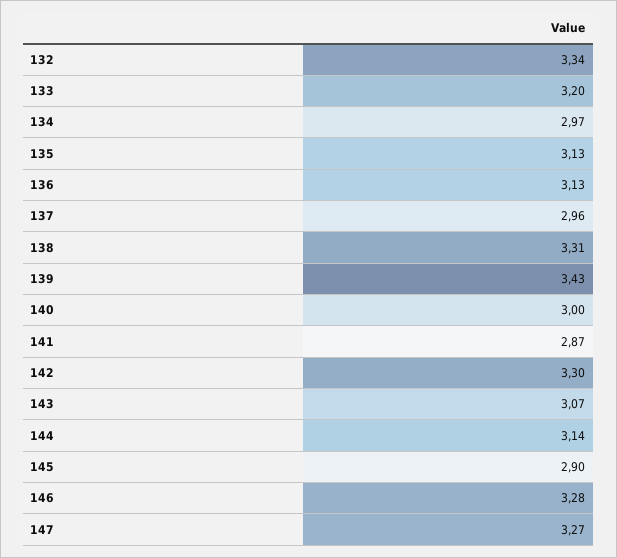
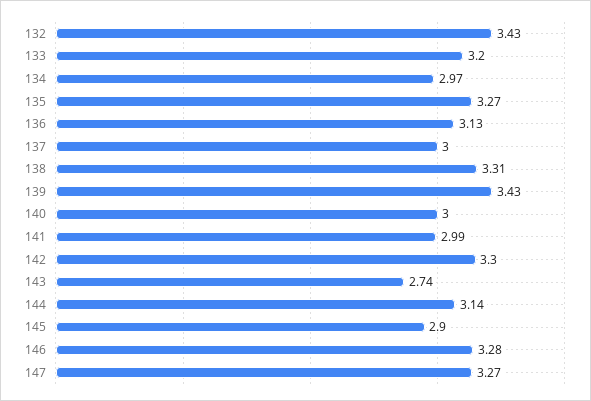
132: 3.34 -> 3.43
135: 3.13 -> 3.27
137: 2.96 -> 3
141: 2.87 -> 2.99
143: 3.07 -> 2.74

